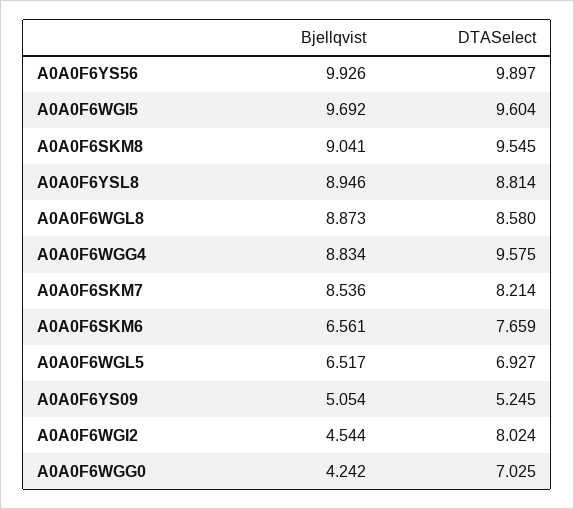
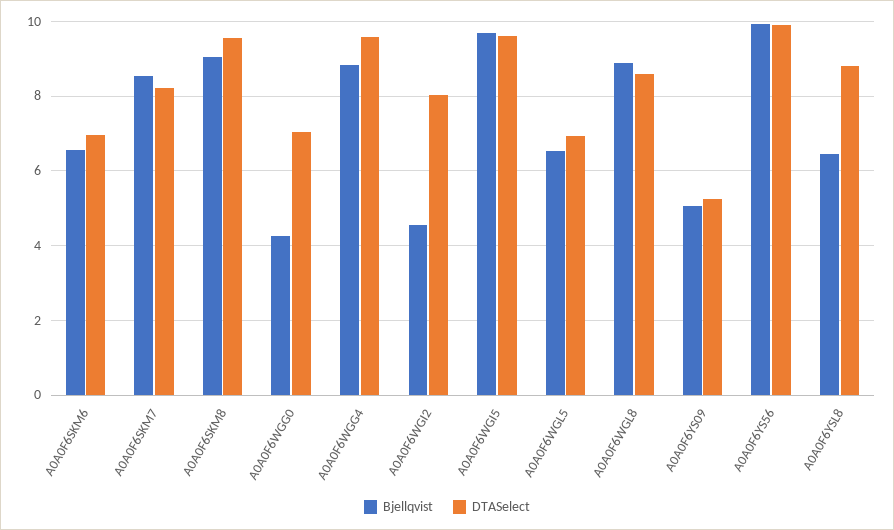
Bjellqvist, A0A0F6YSL8: 8.946 -> 6.4
DTASelect, A0A0F6SKM6: 7.659 -> 7

